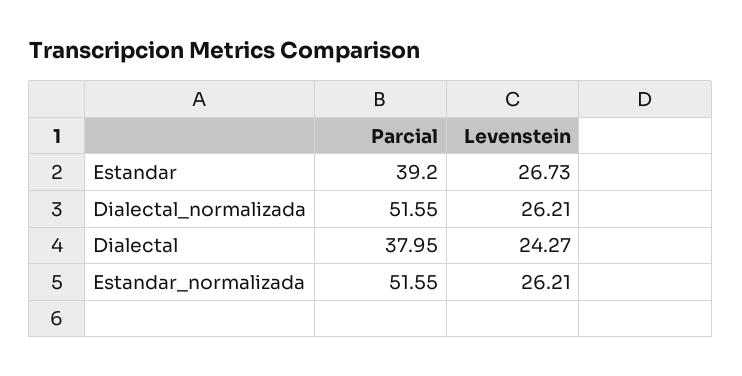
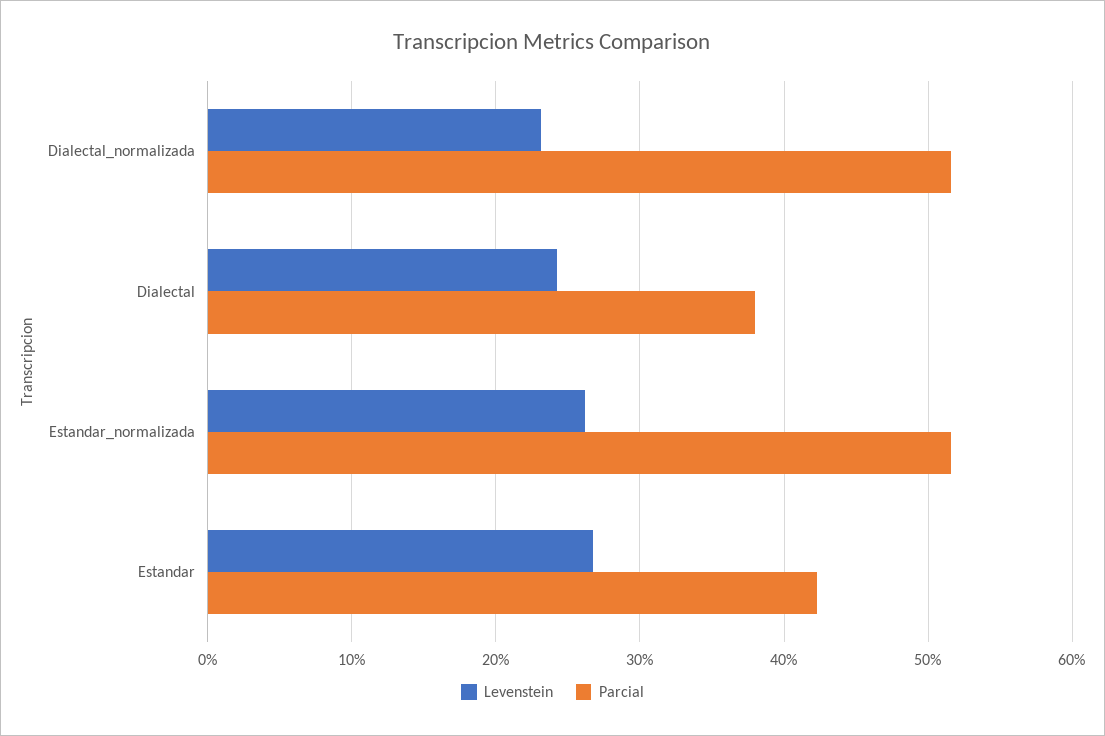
Parcial, Estandar: 39.2 -> 42
Levenstein, Dialectal_normalizada: 26.21 -> 23

